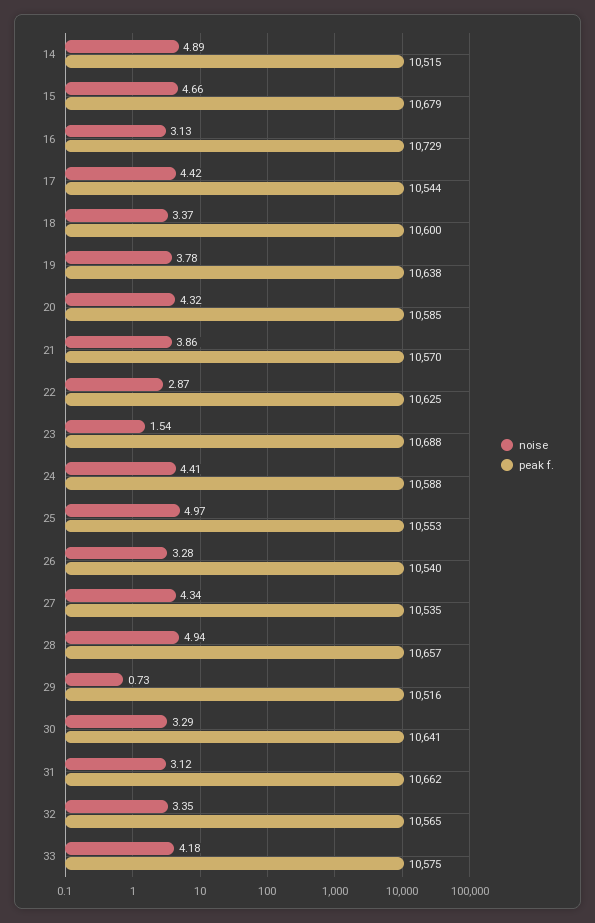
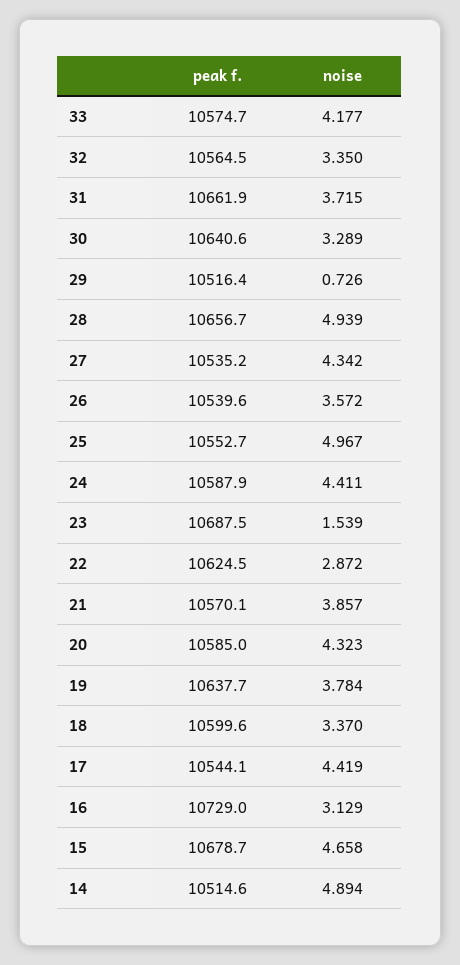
noise, 26: 3.28 -> 3.572
noise, 31: 3.12 -> 3.715

